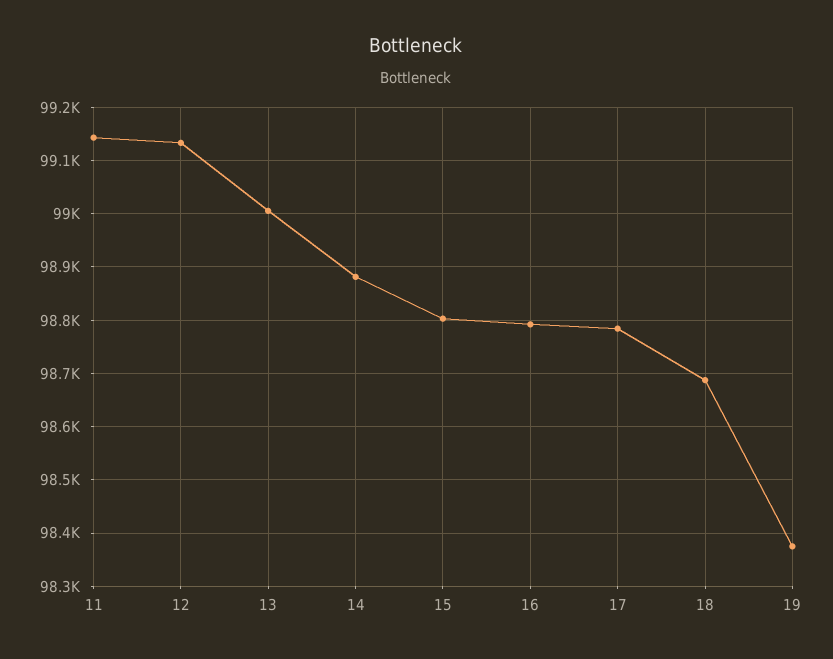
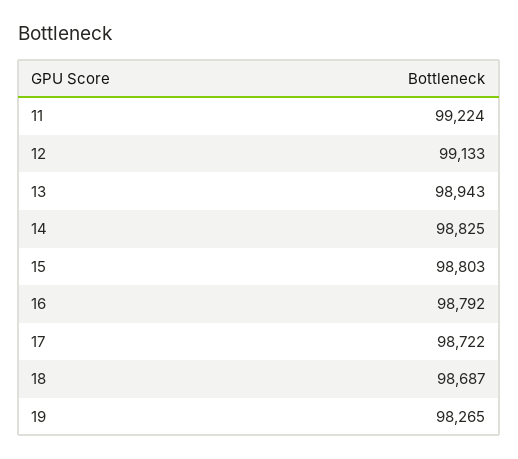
11: 99140 -> 99224
13: 99000 -> 98943
14: 98880 -> 98825
17: 98780 -> 98722
19: 98380 -> 98265

